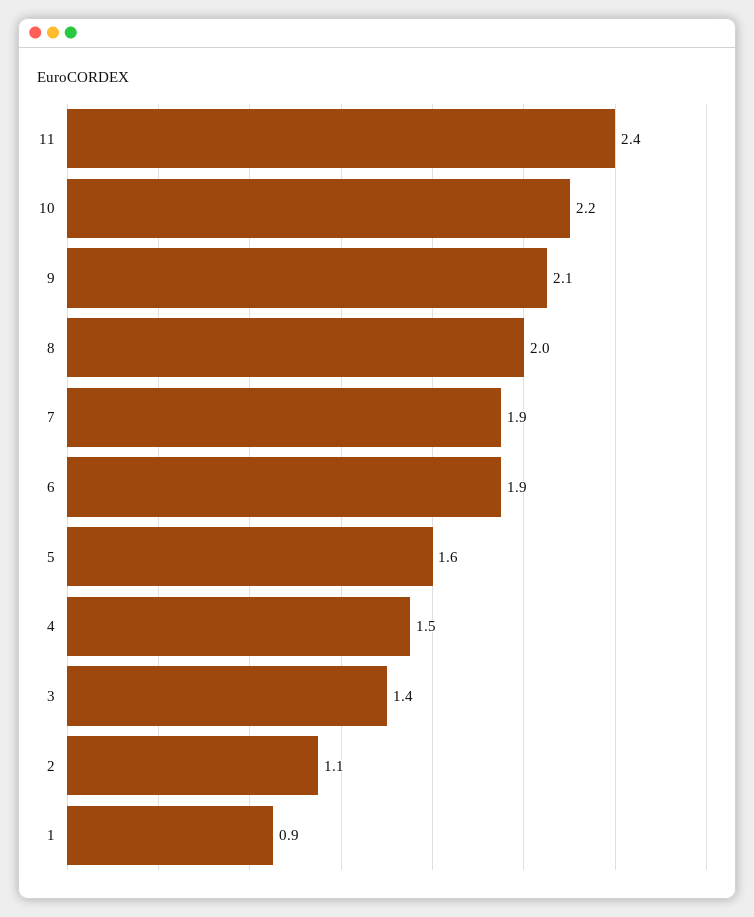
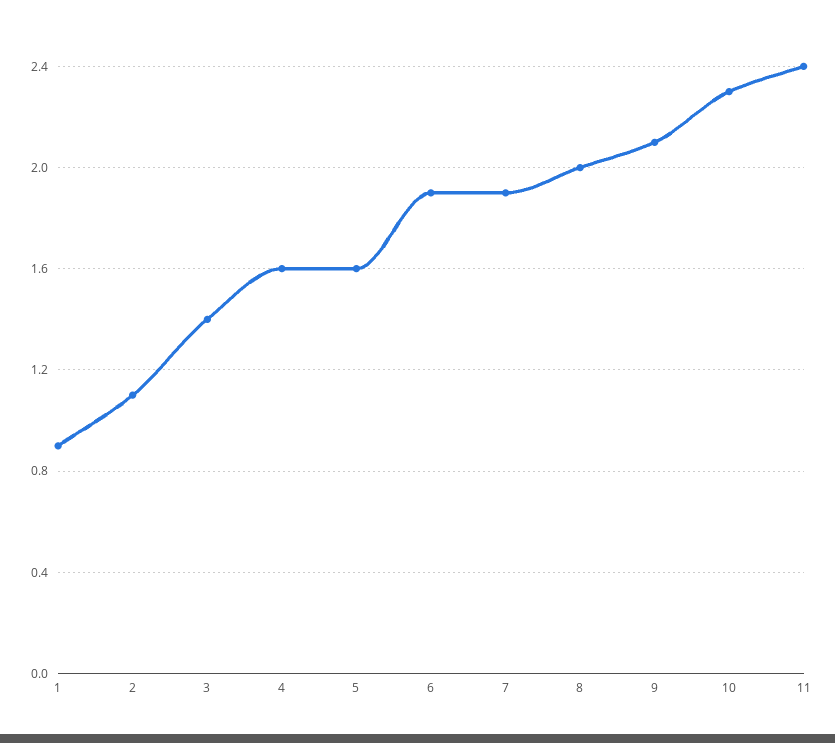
10: 2.2 -> 2.3
4: 1.5 -> 1.6

